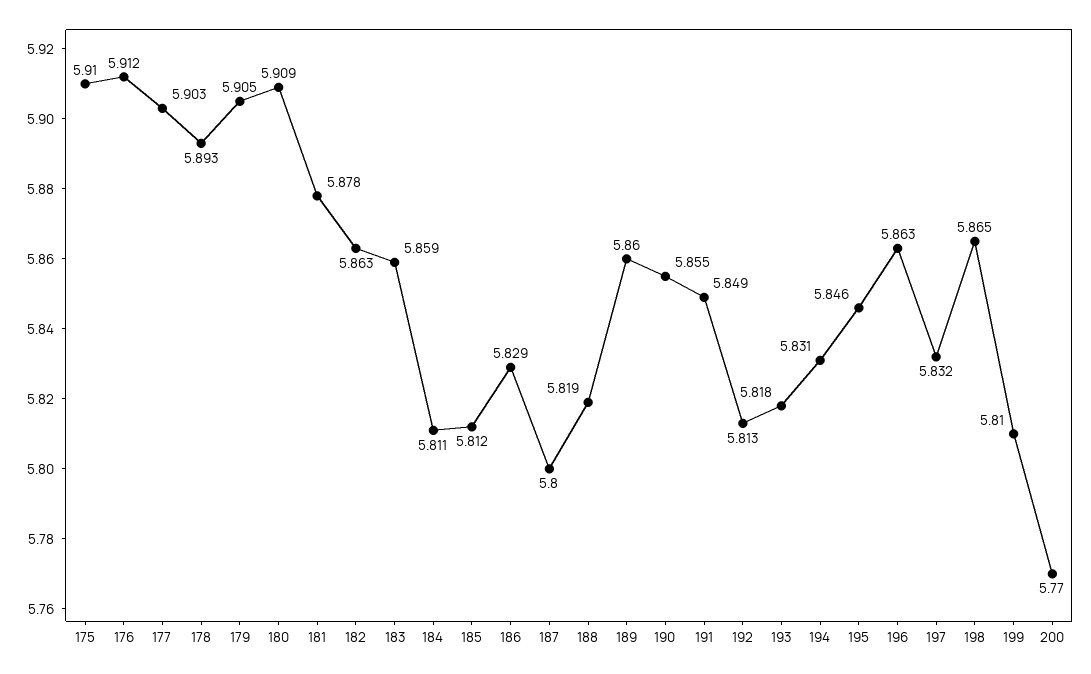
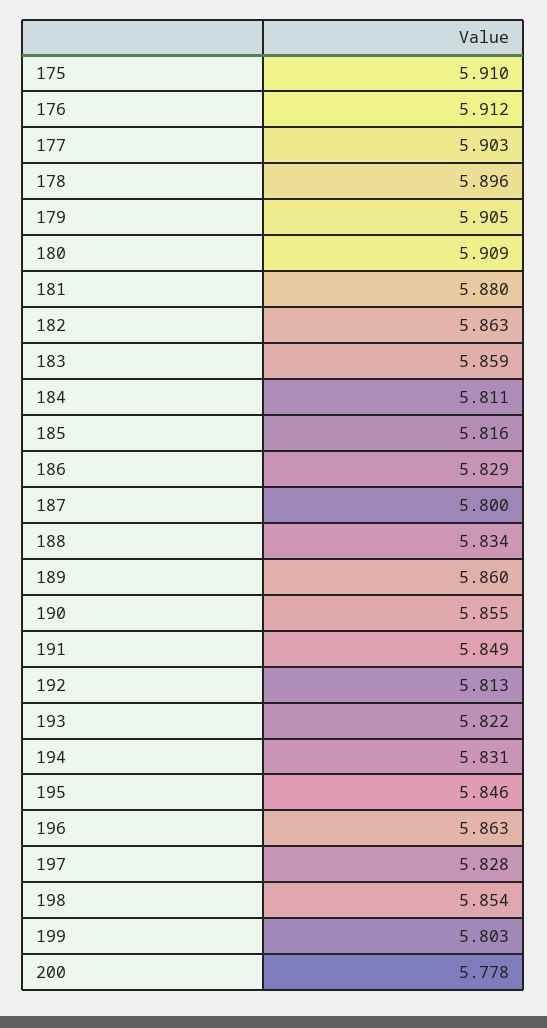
178: 5.893 -> 5.896
181: 5.878 -> 5.88
185: 5.812 -> 5.816
188: 5.819 -> 5.834
193: 5.818 -> 5.822
197: 5.832 -> 5.828
198: 5.865 -> 5.854
199: 5.81 -> 5.803
200: 5.77 -> 5.778

